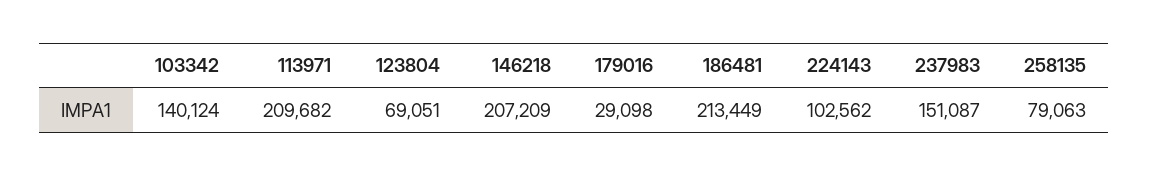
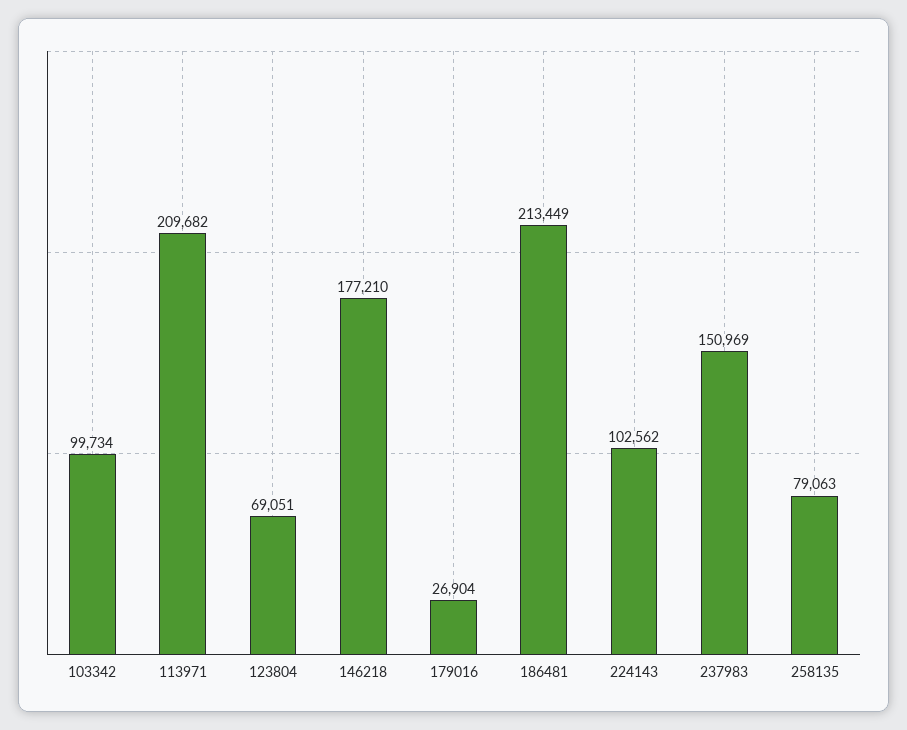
103342: 140124 -> 99734
146218: 207209 -> 177210
179016: 29098 -> 26904
237983: 151087 -> 150969

